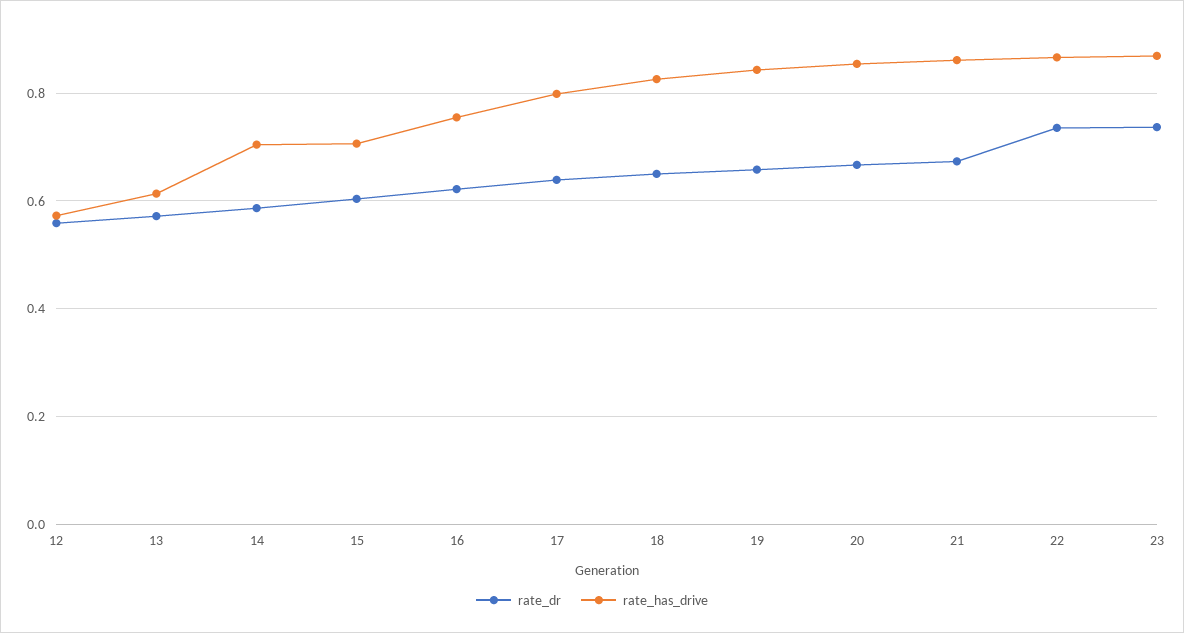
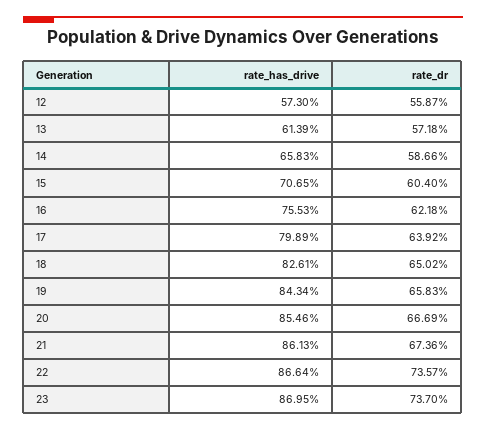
rate_has_drive, 14: 0.7 -> 0.6583

